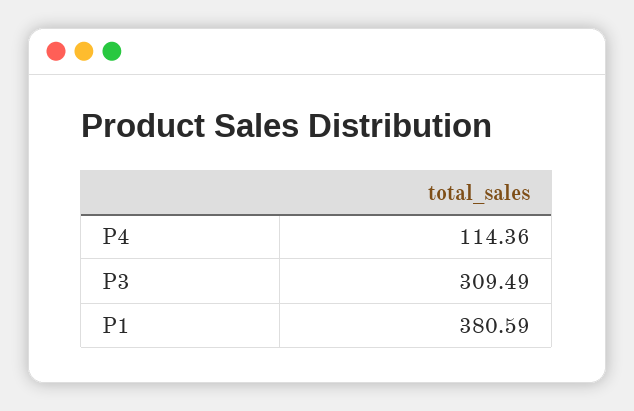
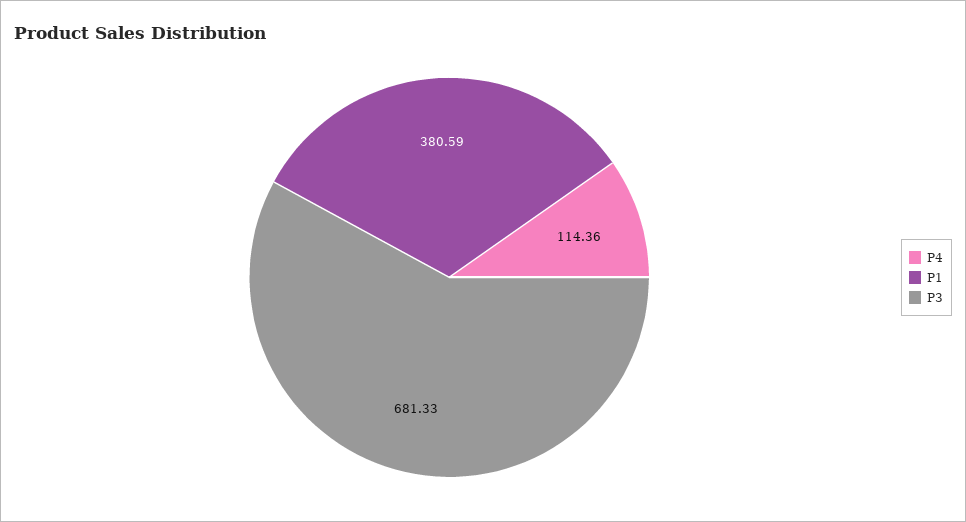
P3: 309.49 -> 681.33

